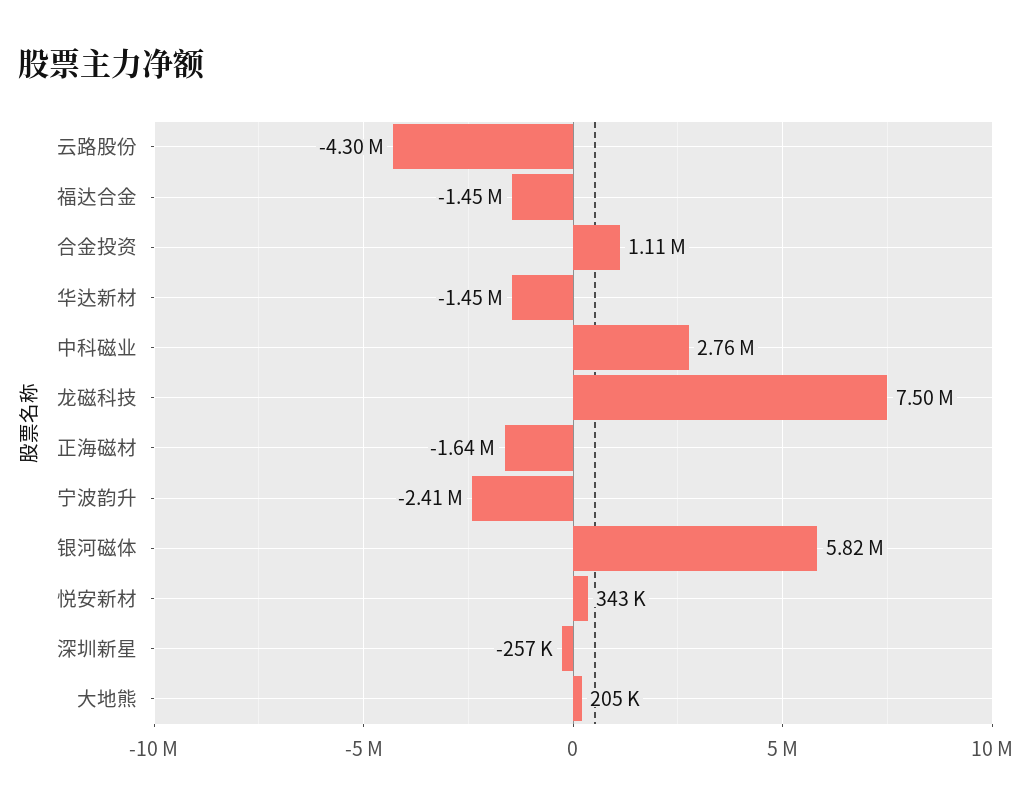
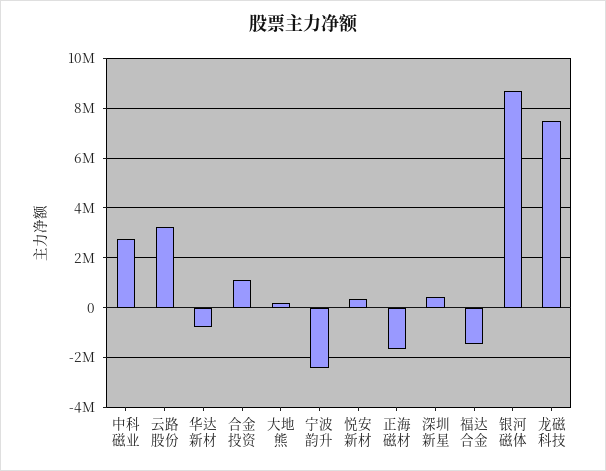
云路股份: -4300000 -> 3250000
华达新材: -1450000 -> -750000
银河磁体: 5820000 -> 8750000
深圳新星: -257000 -> 500000

